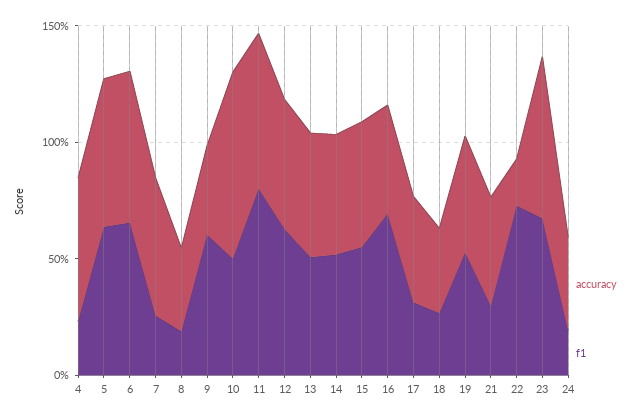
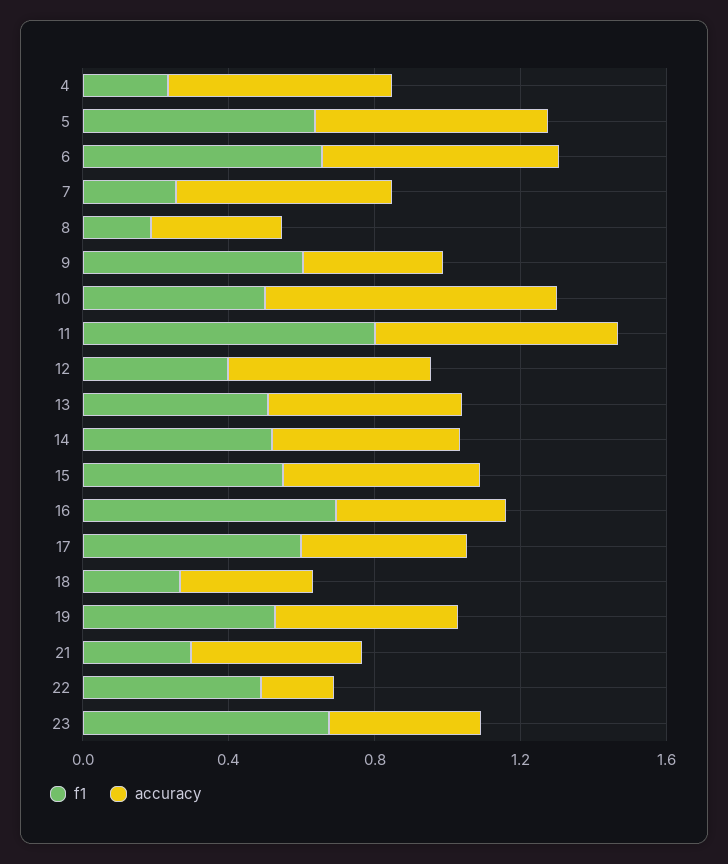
f1, 12: 0.6 -> 0.4
f1, 17: 0.3 -> 0.6
f1, 22: 0.7 -> 0.5
accuracy, 23: 0.7 -> 0.4
accuracy, 24: 0.4 -> none
f1, 24: 0.2 -> none

